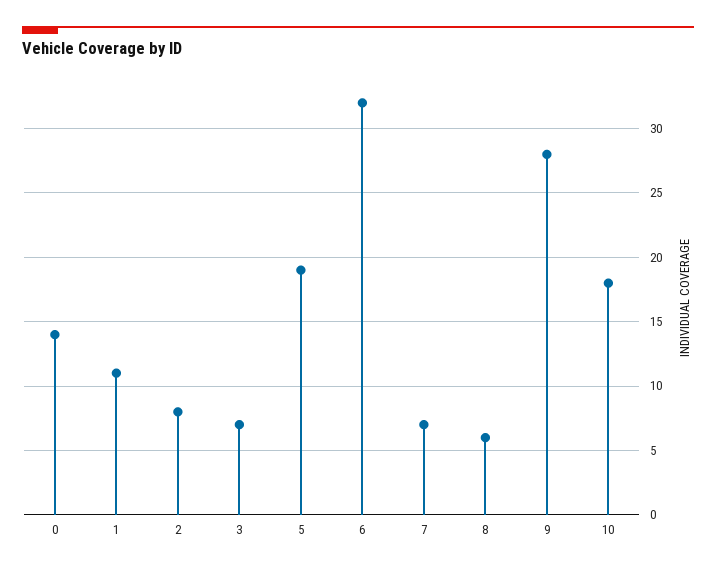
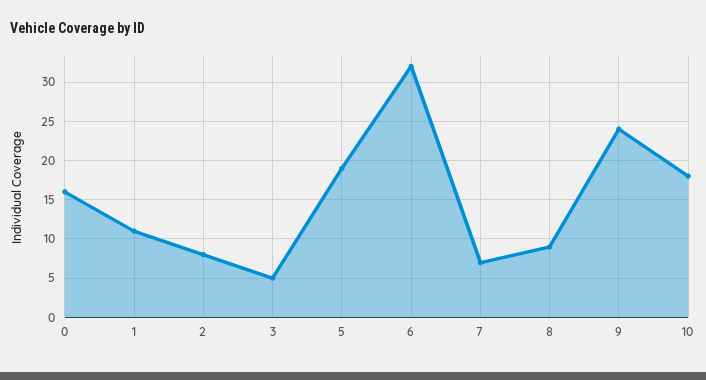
0: 14 -> 16
3: 7 -> 5
8: 6 -> 9
9: 28 -> 24

